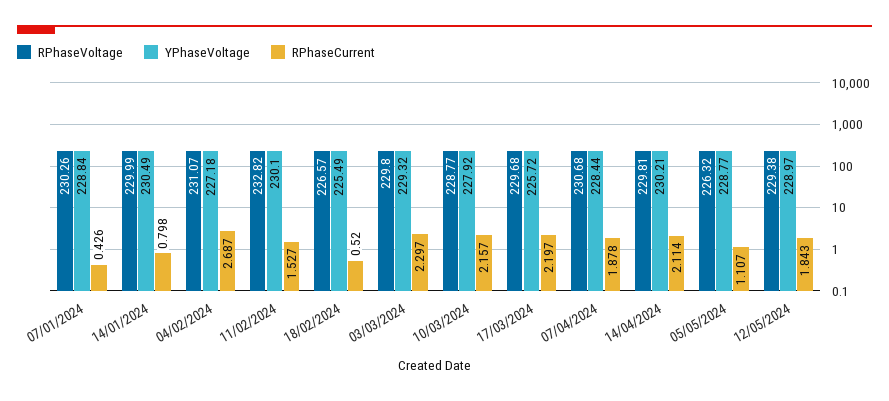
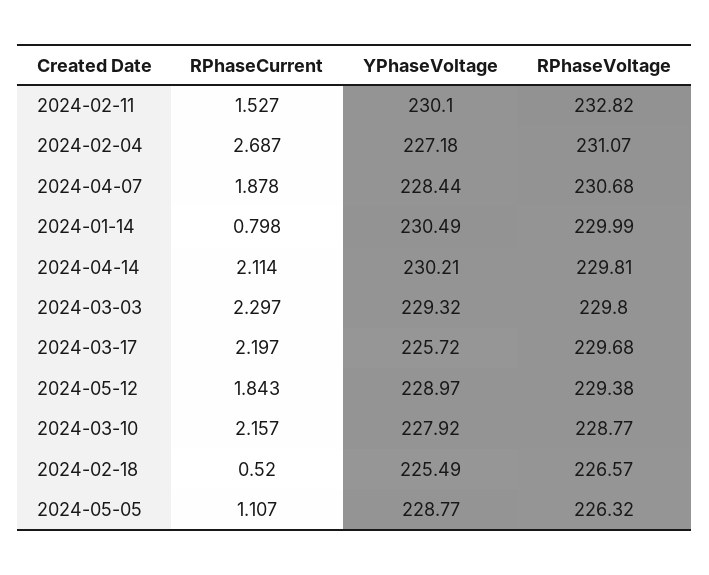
RPhaseVoltage, 07/01/2024: 230.26 -> none
YPhaseVoltage, 07/01/2024: 228.84 -> none
RPhaseCurrent, 07/01/2024: 0.426 -> none

